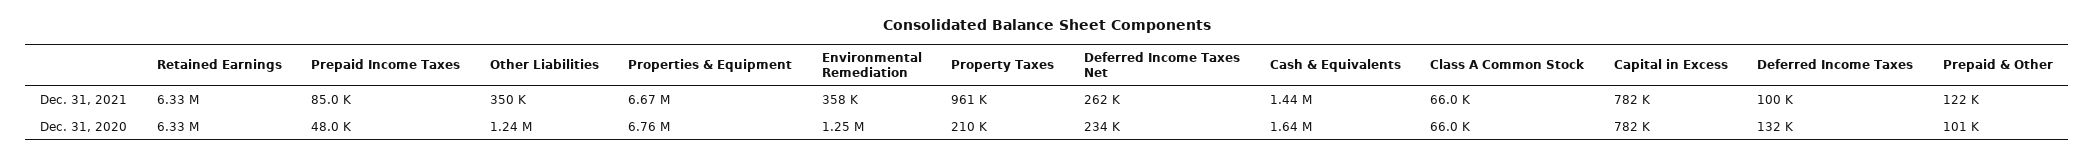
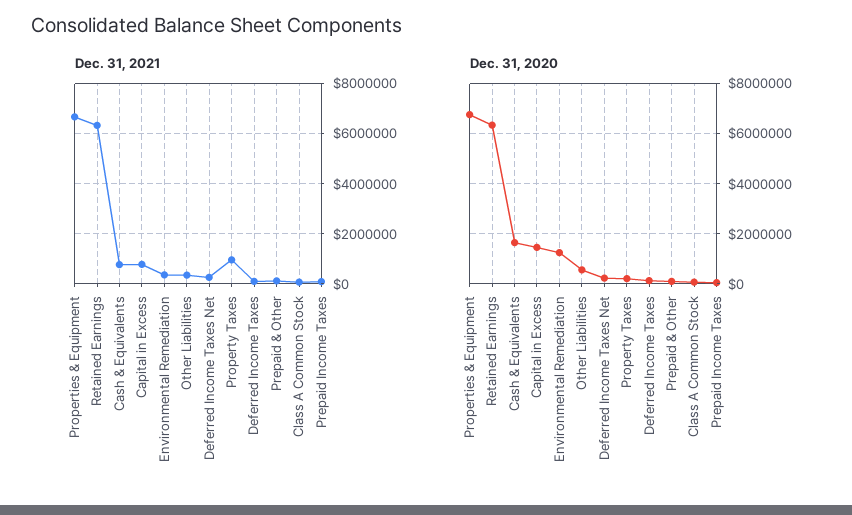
Dec. 31, 2021, Cash & Equivalents: 1440000 -> 750000
Dec. 31, 2020, Other Liabilities: 1240000 -> 500000
Dec. 31, 2020, Capital in Excess: 782000 -> 1500000

